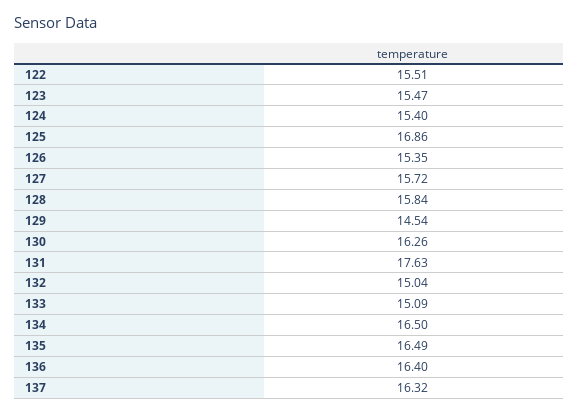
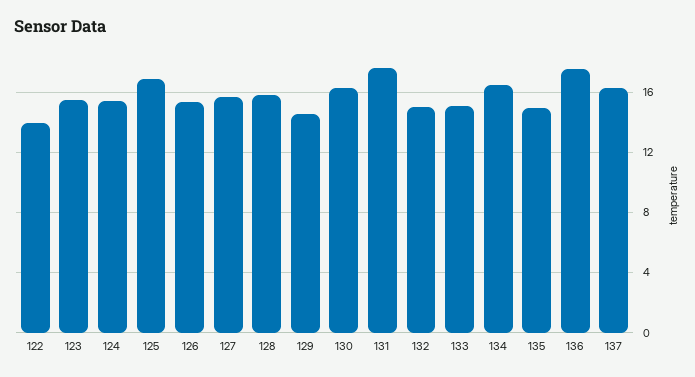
122: 15.51 -> 14
135: 16.49 -> 15
136: 16.4 -> 17.5

